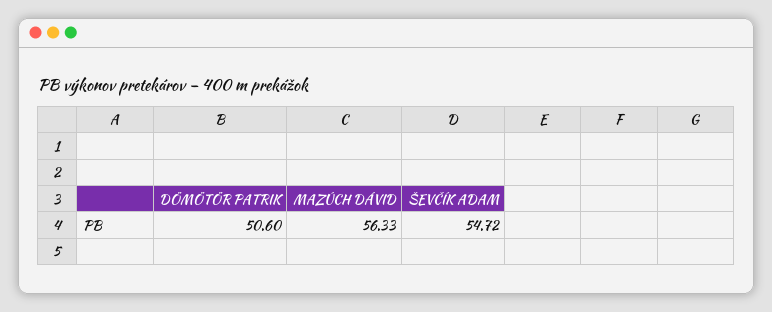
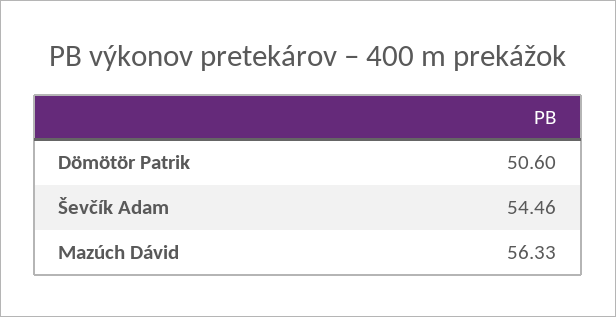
ŠEVČÍK ADAM: 54.72 -> 54.46

